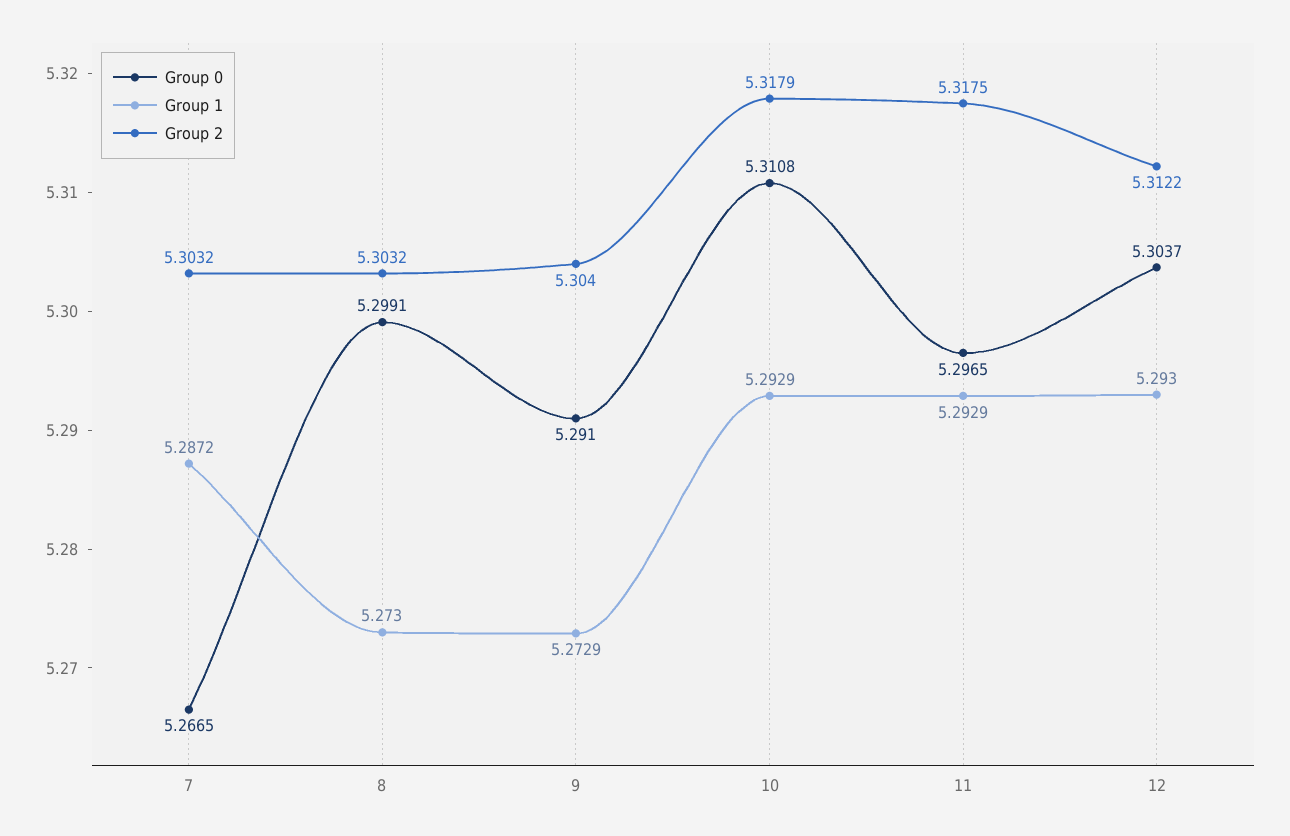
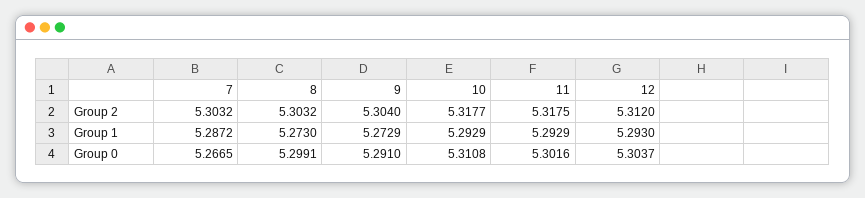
Group 2, 10: 5.3179 -> 5.3177
Group 0, 11: 5.2965 -> 5.3016
Group 2, 12: 5.3122 -> 5.312

